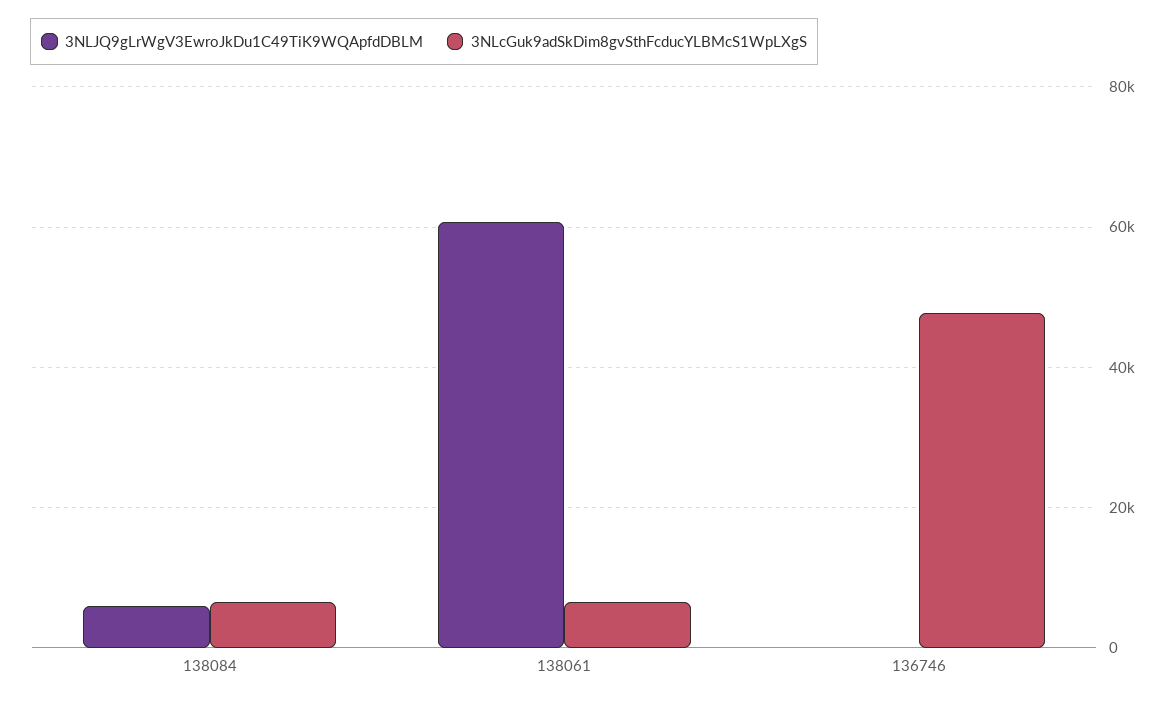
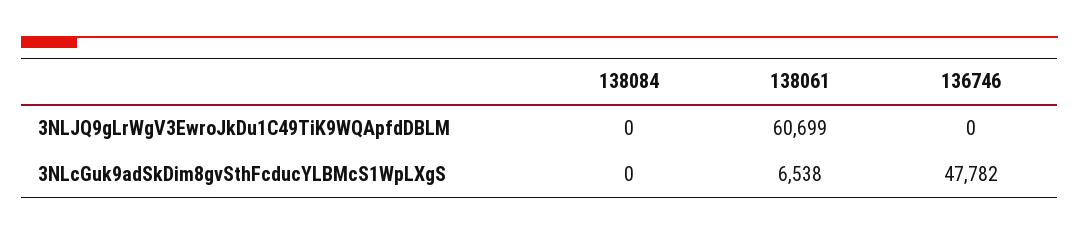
3NLJQ9gLrWgV3EwroJkDu1C49TiK9WQApfdDBLM, 138084: 6000 -> 0
3NLcGuk9adSkDim8gvSthFcducYLBMcS1WpLXgS, 138084: 6000 -> 0

